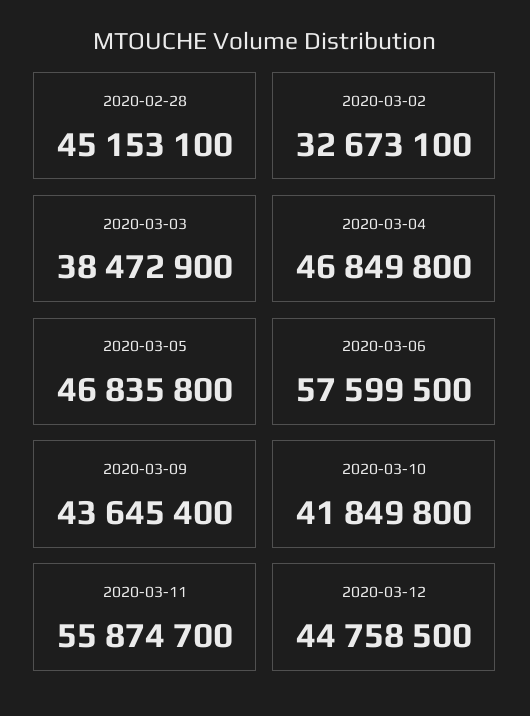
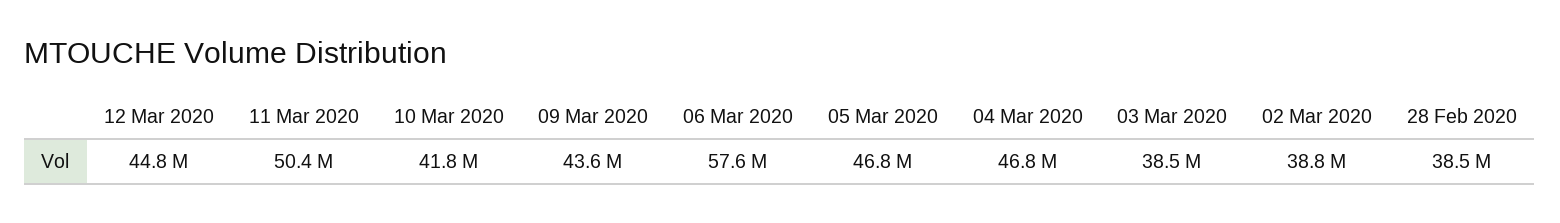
2020-02-28: 45153100 -> 38500000
2020-03-02: 32673100 -> 38800000
2020-03-11: 55874700 -> 50400000

